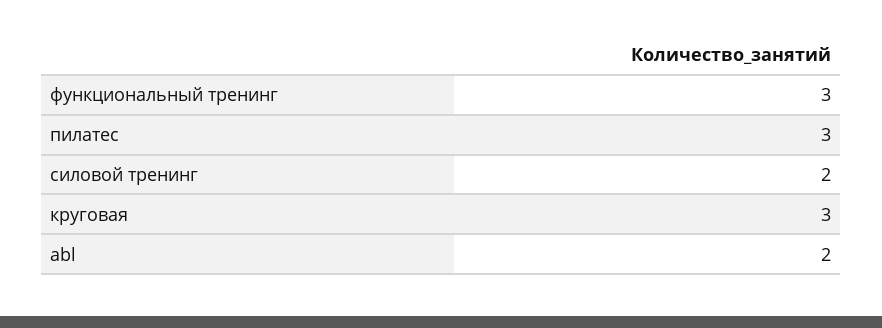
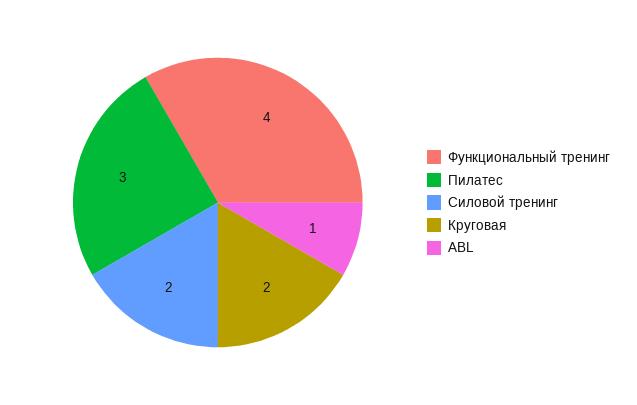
функциональный тренинг: 3 -> 4
круговая: 3 -> 2
abl: 2 -> 1

